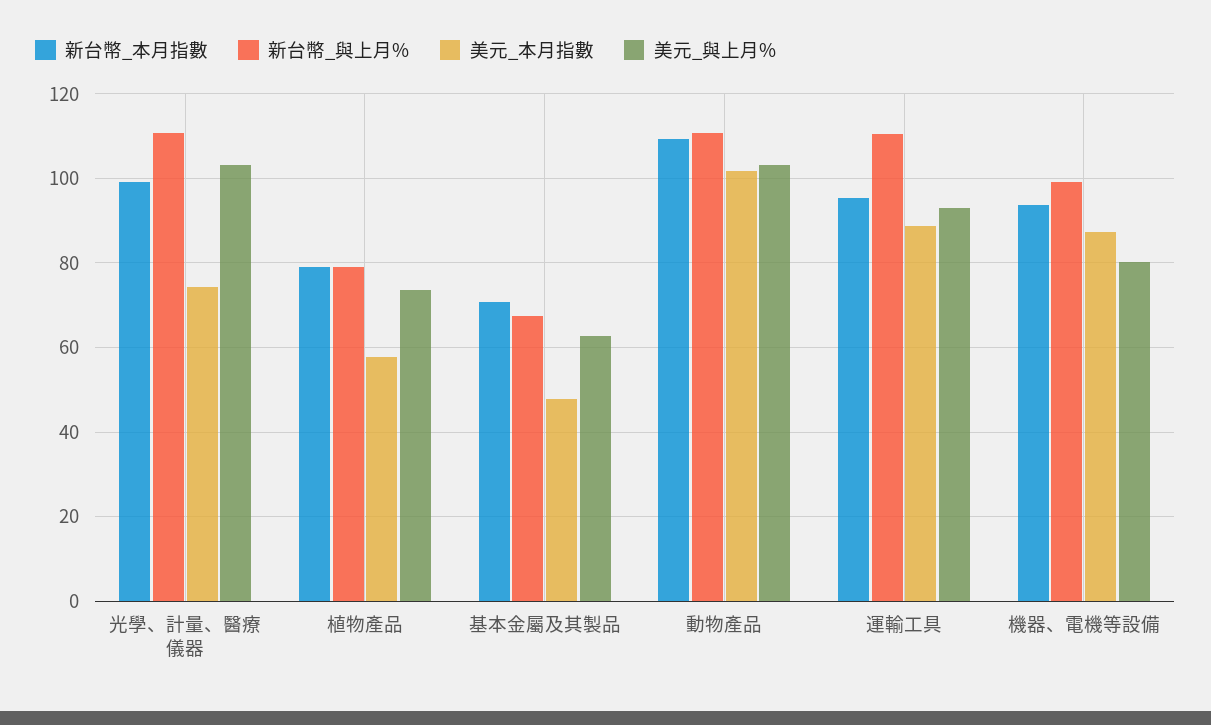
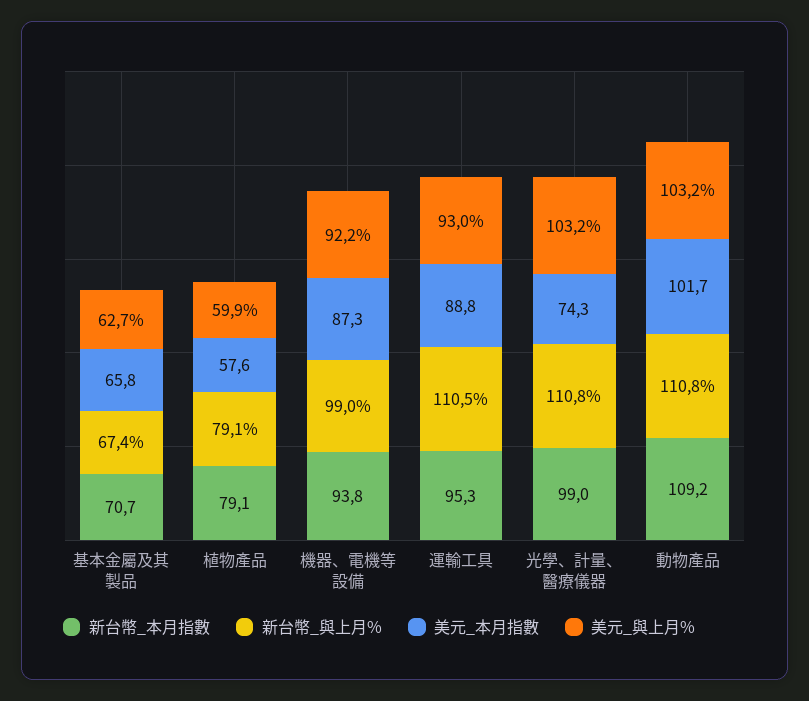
美元_與上月%, 植物產品: 74 -> 59.9
美元_本月指數, 基本金屬及其製品: 48 -> 65.8
美元_與上月%, 機器、電機等設備: 80 -> 92.2

